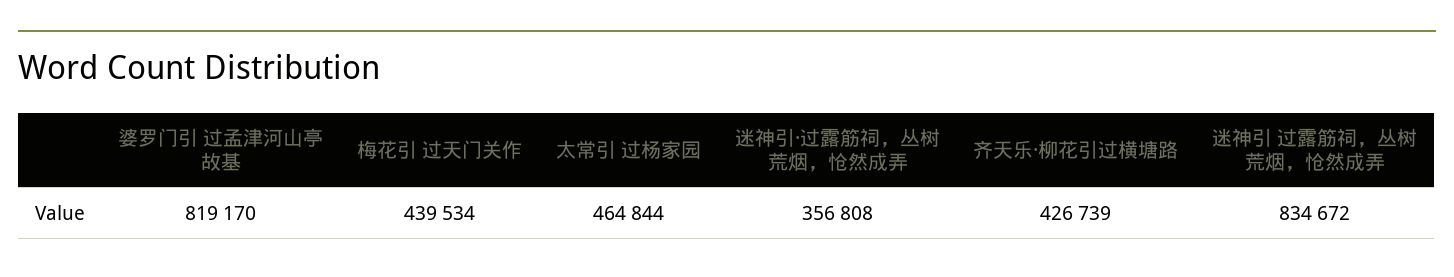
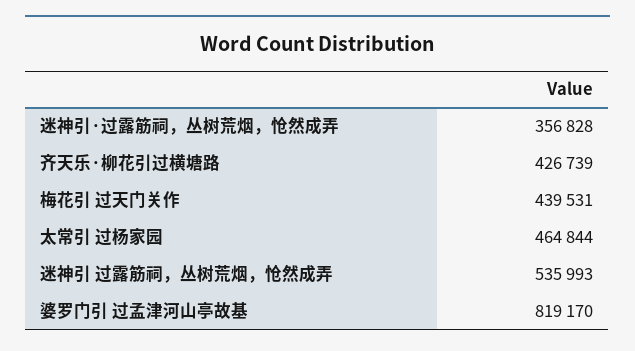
梅花引 过天门关作: 439534 -> 439531
迷神引·过露筋祠，丛树荒烟，怆然成弄: 356808 -> 356828
迷神引 过露筋祠，丛树荒烟，怆然成弄: 834672 -> 535993

